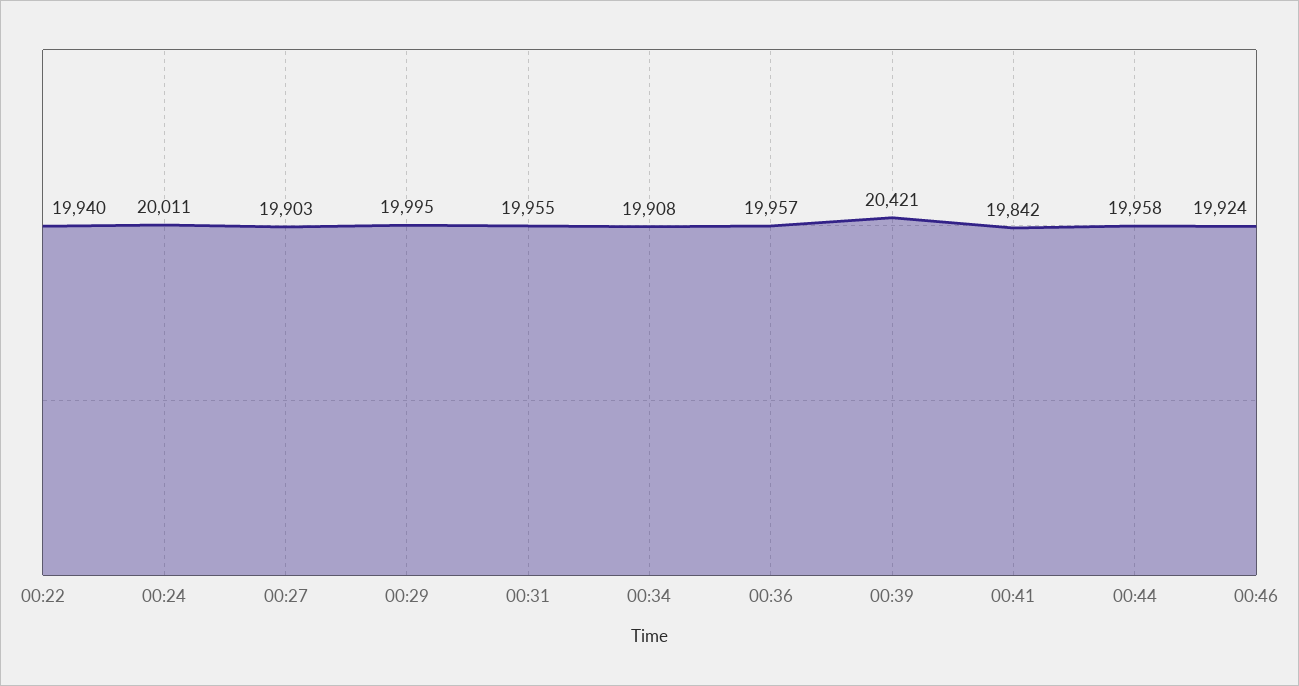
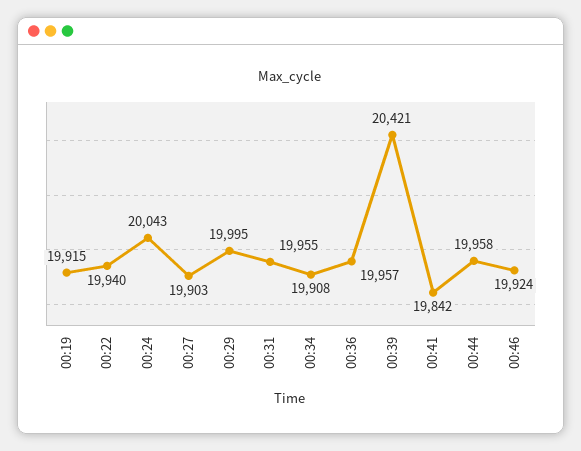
00:24: 20011 -> 20043
00:19: none -> 19915

